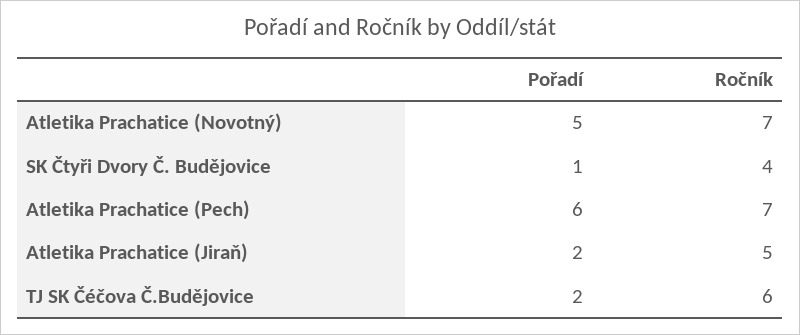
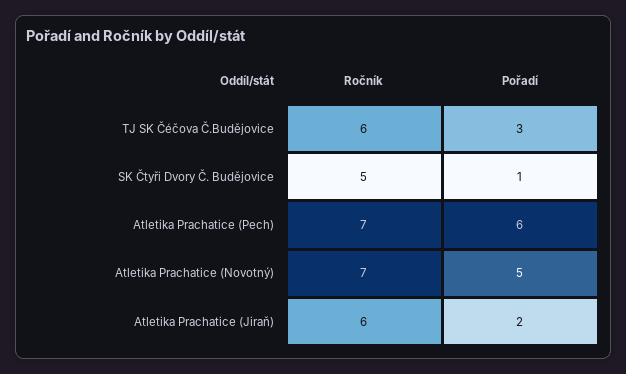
Ročník, SK Čtyři Dvory Č. Budějovice: 4 -> 5
Ročník, Atletika Prachatice (Jiraň): 5 -> 6
Pořadí, TJ SK Čéčova Č.Budějovice: 2 -> 3

